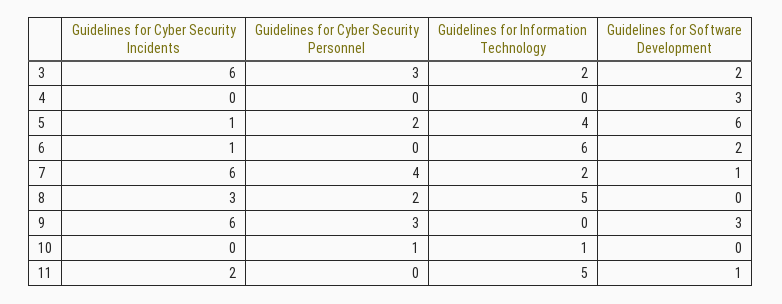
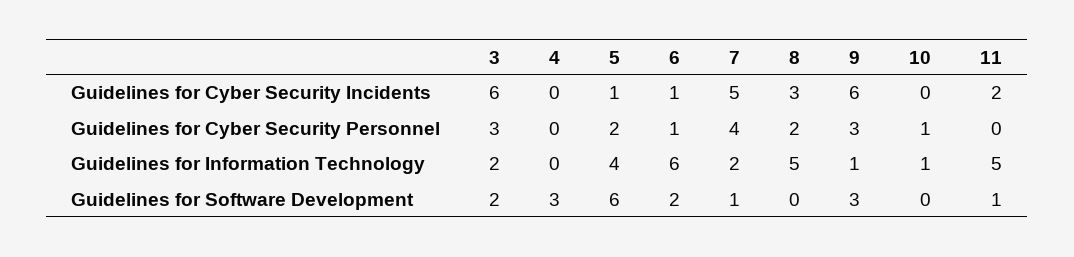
Guidelines for Cyber Security Personnel, 6: 0 -> 1
Guidelines for Cyber Security Incidents, 7: 6 -> 5
Guidelines for Information Technology, 9: 0 -> 1

